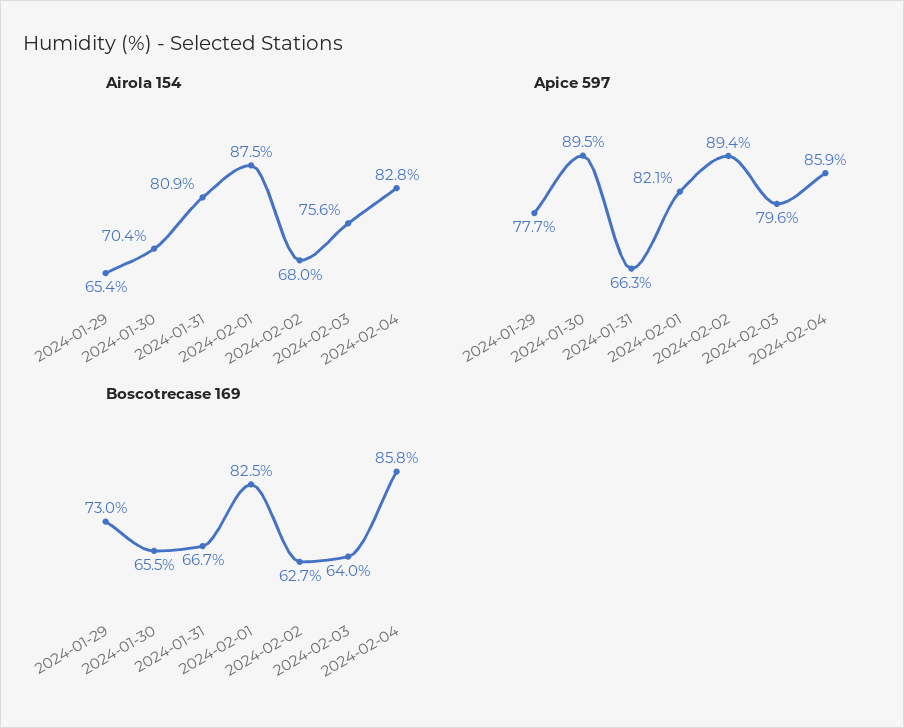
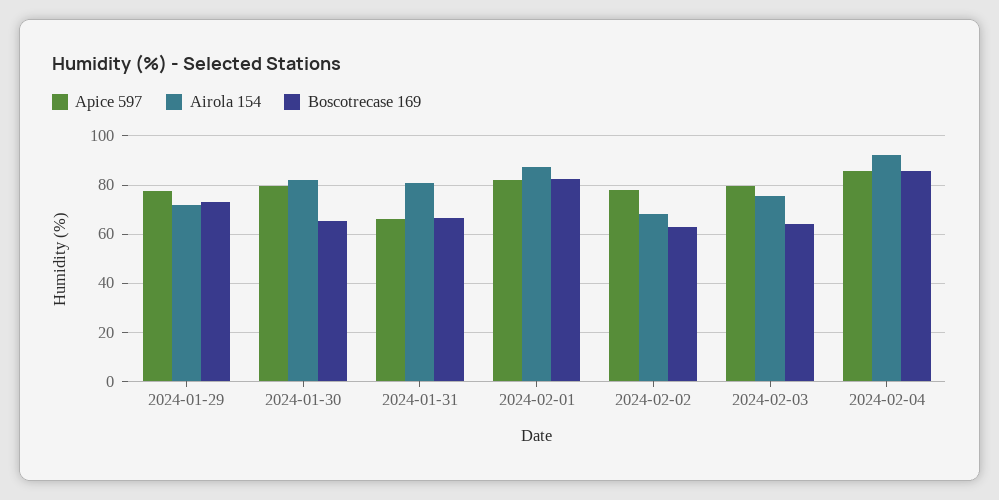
Airola 154, 2024-01-29: 65.4 -> 72.5
Airola 154, 2024-01-30: 70.4 -> 82.5
Airola 154, 2024-02-04: 82.8 -> 92.5
Apice 597, 2024-01-30: 89.5 -> 80
Apice 597, 2024-02-02: 89.4 -> 77.5

